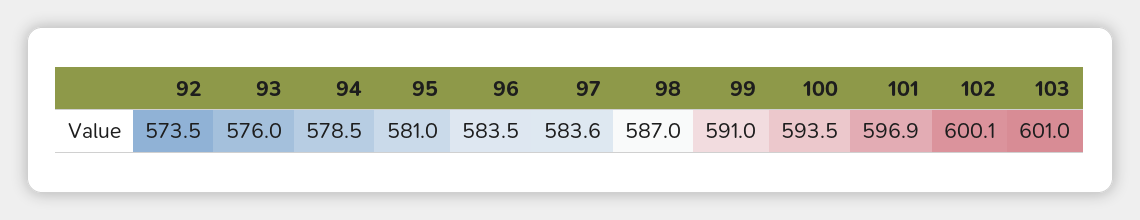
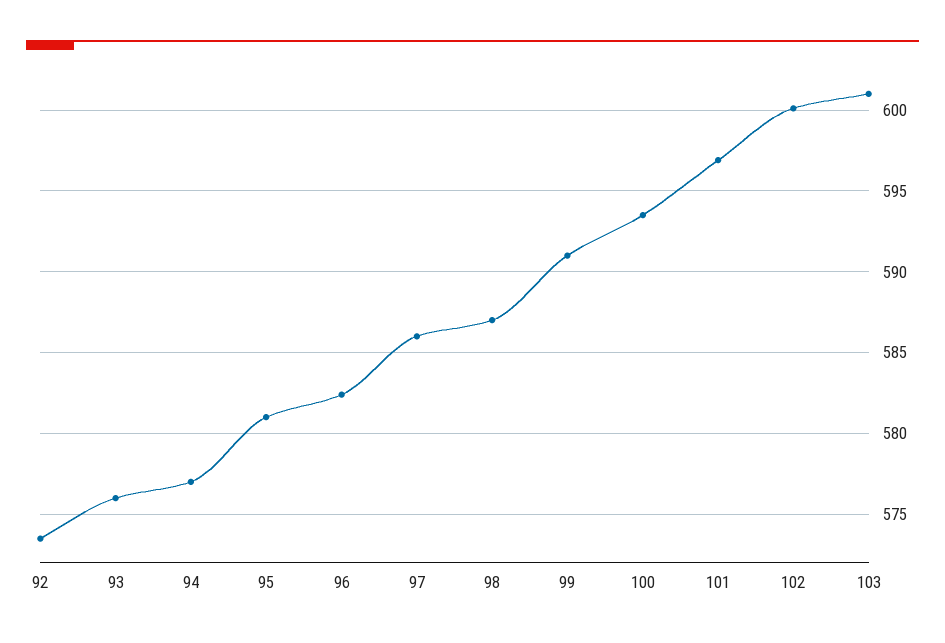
94: 578.5 -> 577
96: 583.5 -> 582.5
97: 583.6 -> 586

